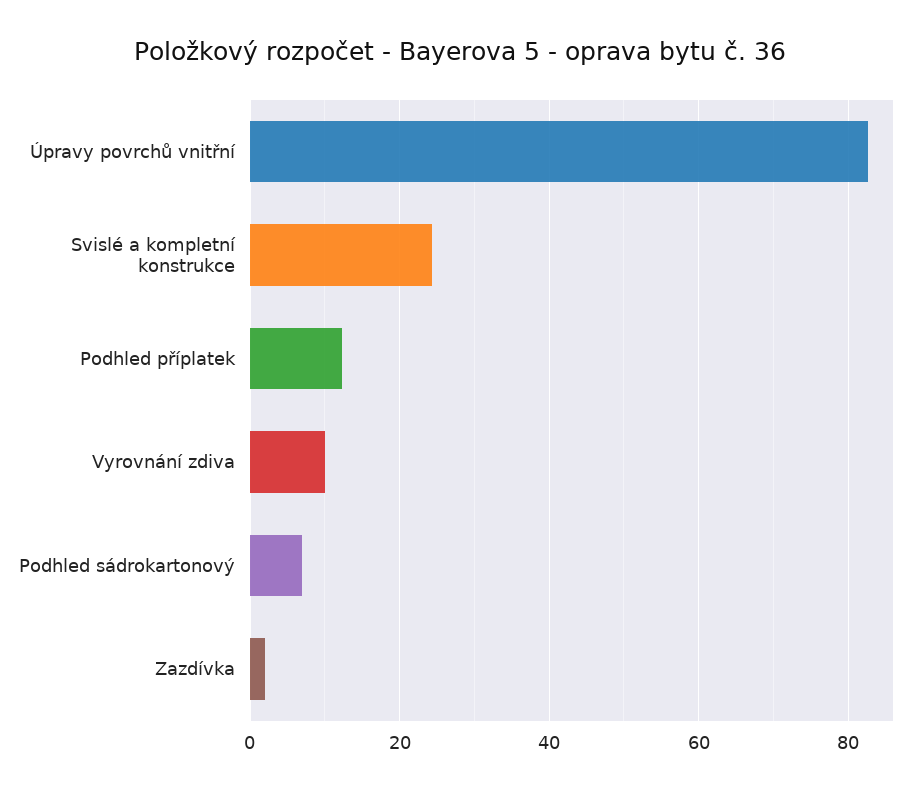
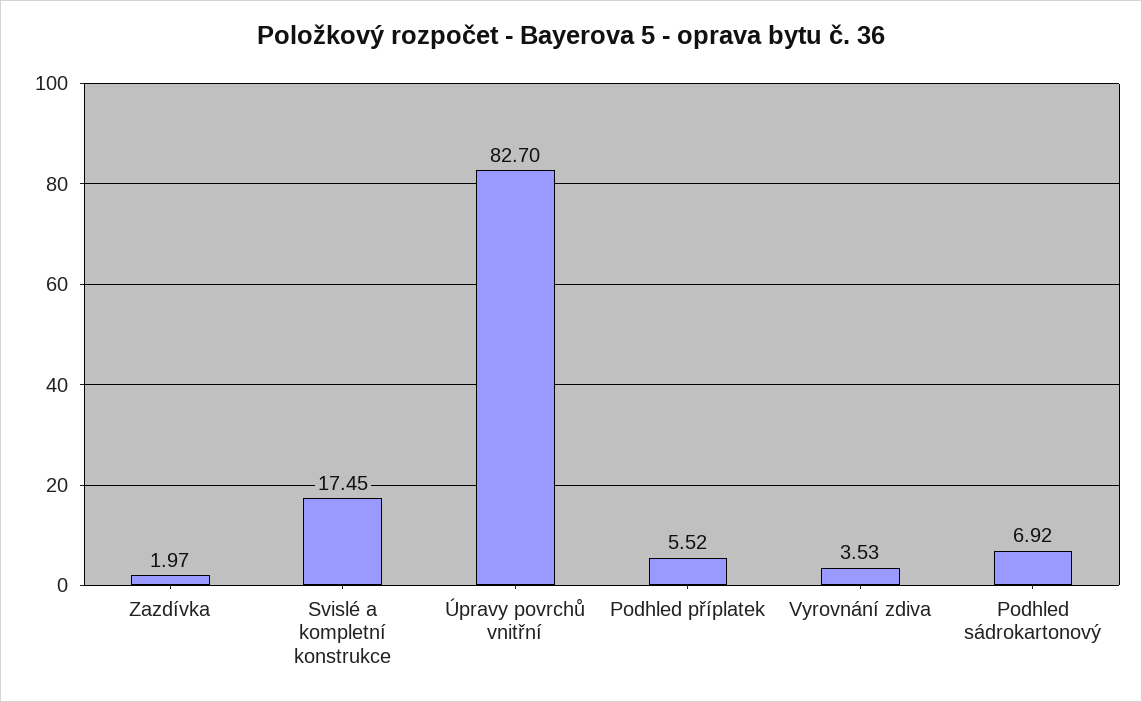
Svislé a kompletní konstrukce: 24 -> 17.45
Podhled příplatek: 12 -> 5.52
Vyrovnání zdiva: 10 -> 3.53

